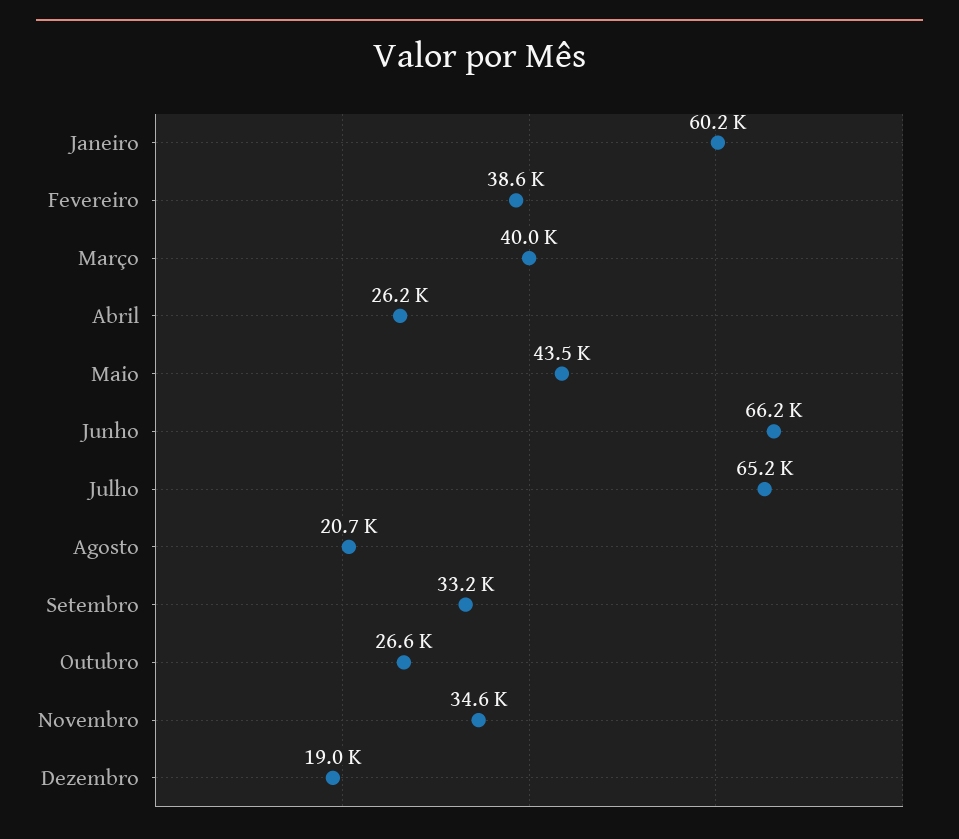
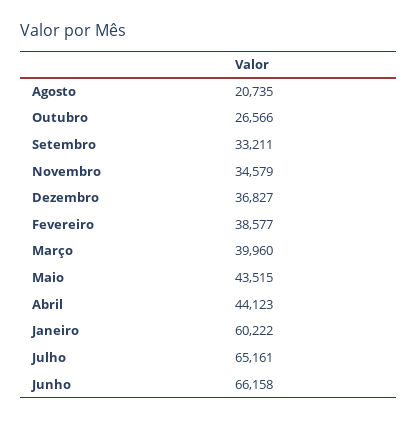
Abril: 26200 -> 44123
Dezembro: 19000 -> 36827

